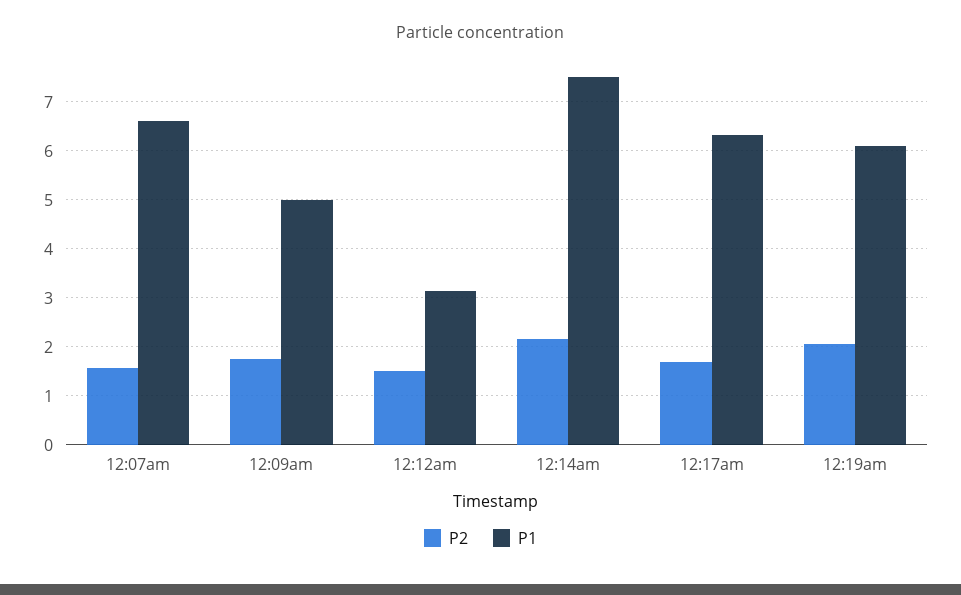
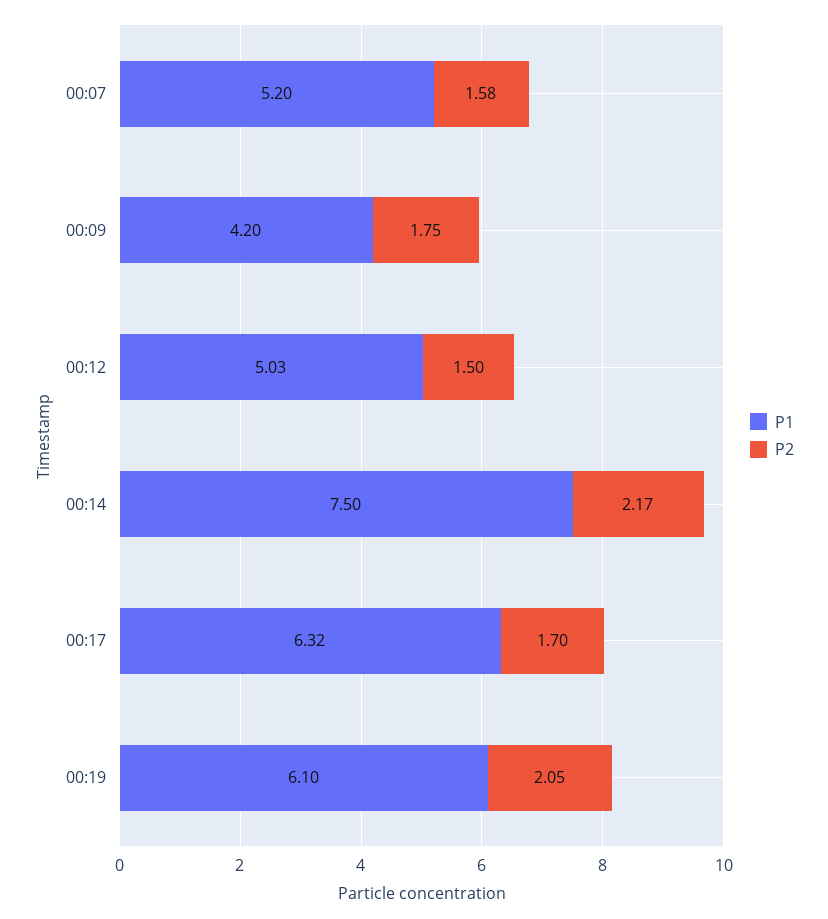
P1, 12:07am: 6.6 -> 5.2
P1, 12:09am: 5 -> 4.2
P1, 12:12am: 3.2 -> 5.03

